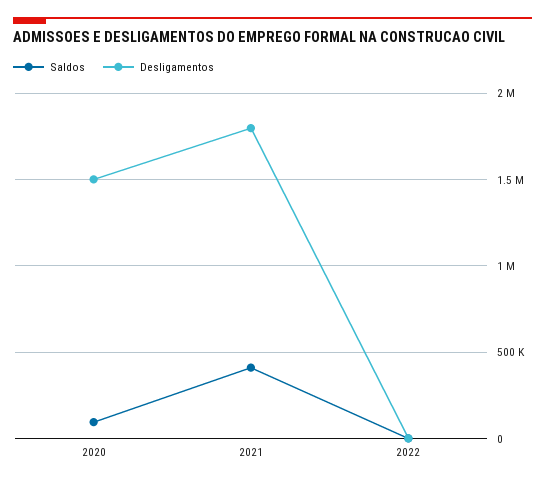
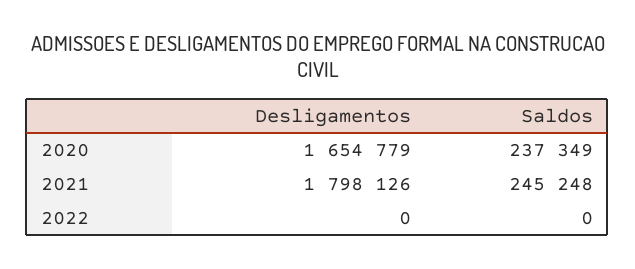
Saldos, 2020: 100000 -> 237349
Desligamentos, 2020: 1500000 -> 1654779
Saldos, 2021: 400000 -> 245248

